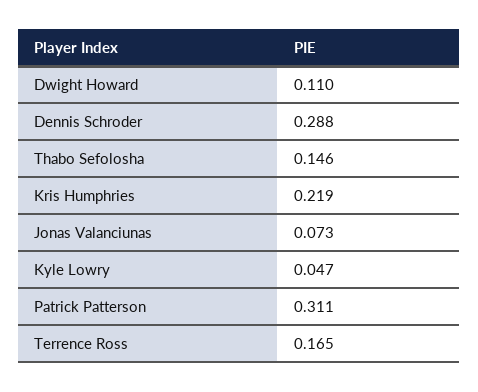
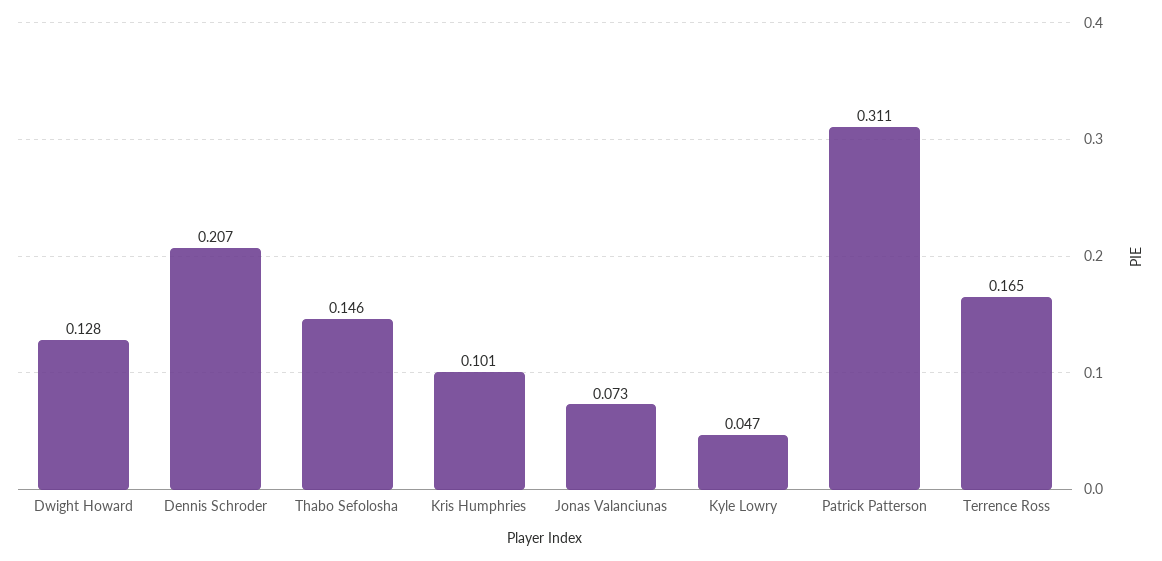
Dwight Howard: 0.11 -> 0.128
Dennis Schroder: 0.288 -> 0.207
Kris Humphries: 0.219 -> 0.101

